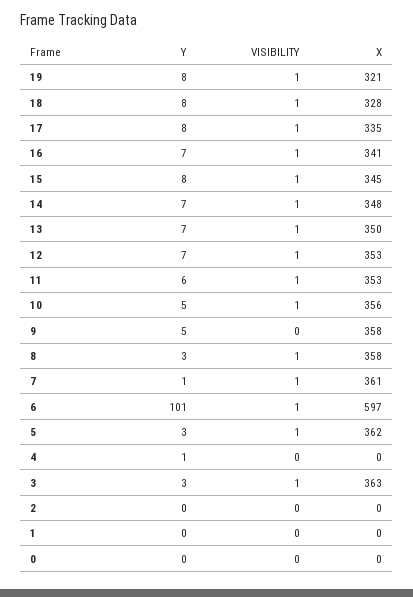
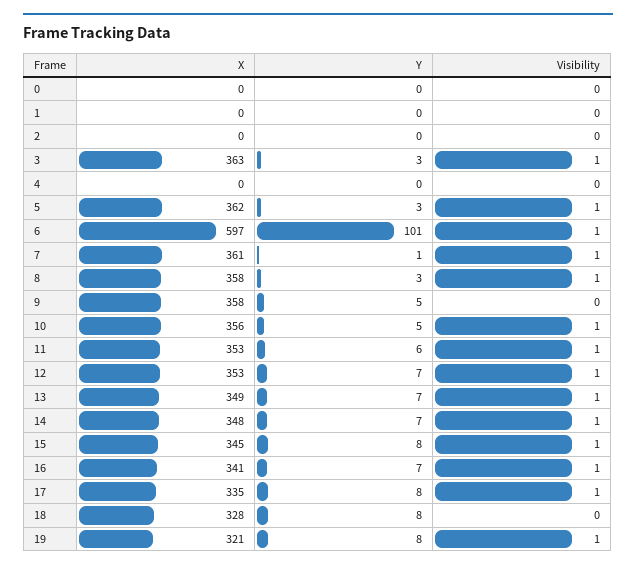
VISIBILITY, 18: 1 -> 0
X, 13: 350 -> 349
Y, 4: 1 -> 0

